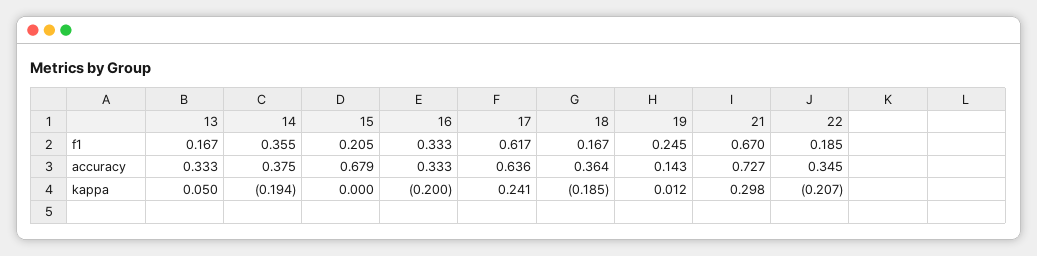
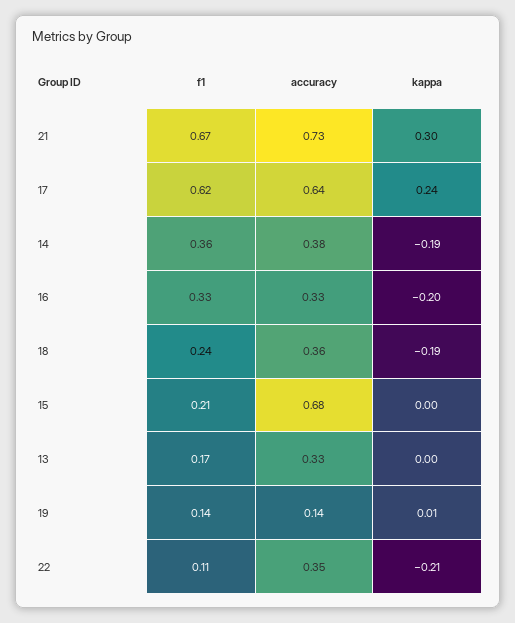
18, f1: 0.167 -> 0.24
19, f1: 0.245 -> 0.14
22, f1: 0.185 -> 0.11
13, kappa: 0.05 -> 0

